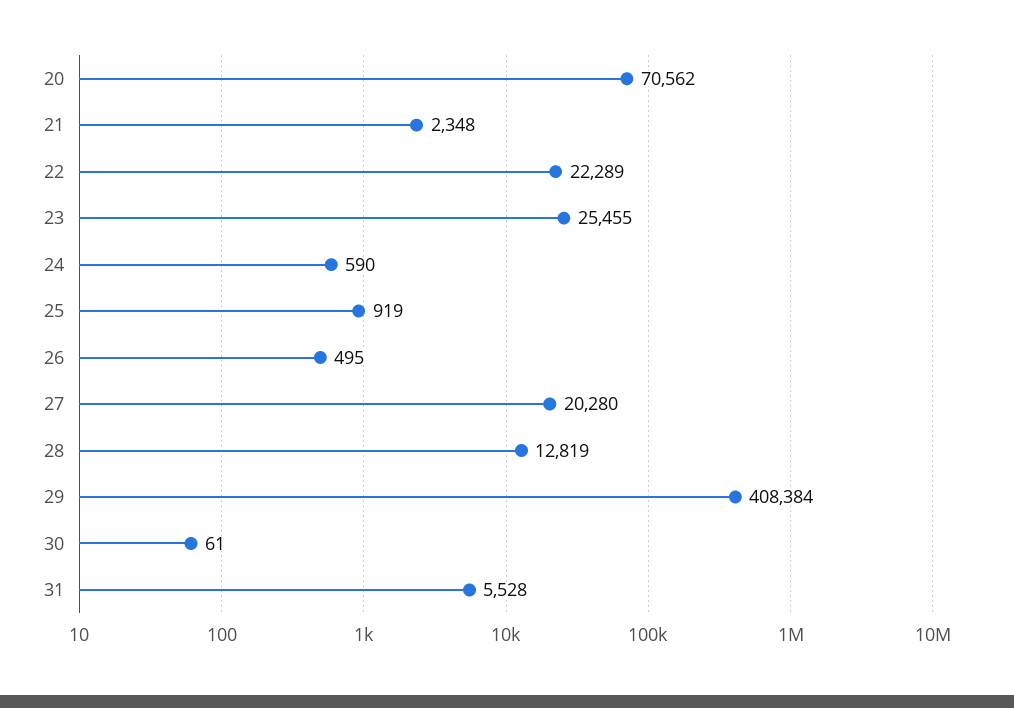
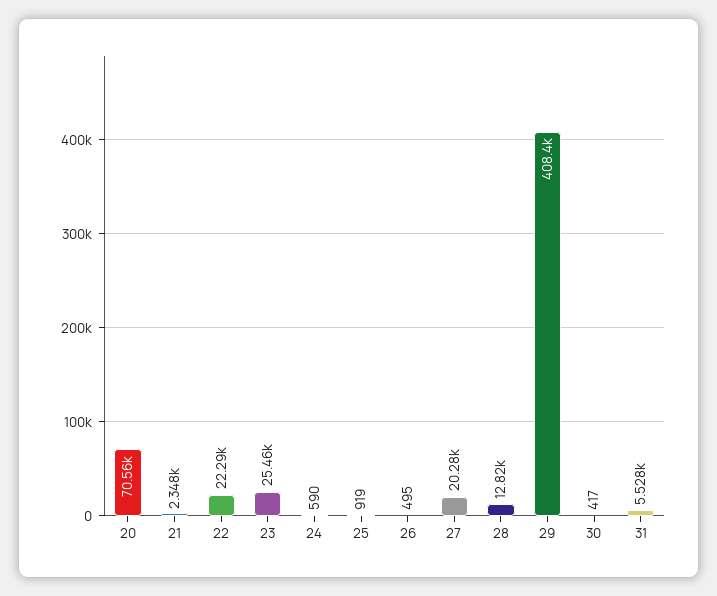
30: 61 -> 417

